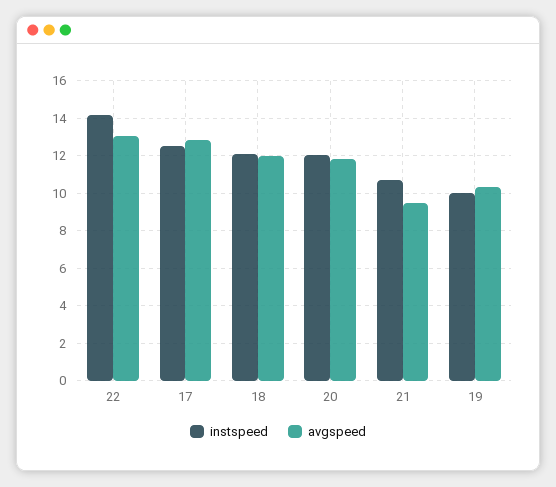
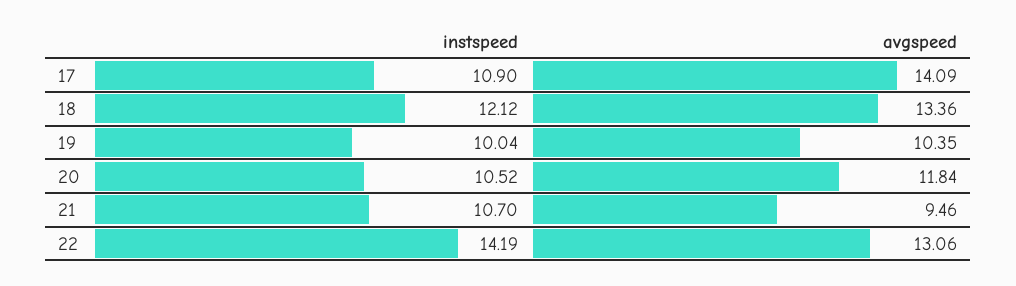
instspeed, 17: 12.5 -> 10.9
avgspeed, 17: 13 -> 14.09
avgspeed, 18: 12 -> 13.36
instspeed, 20: 12 -> 10.52

